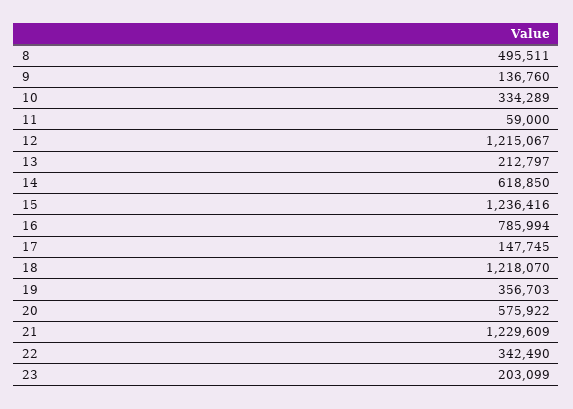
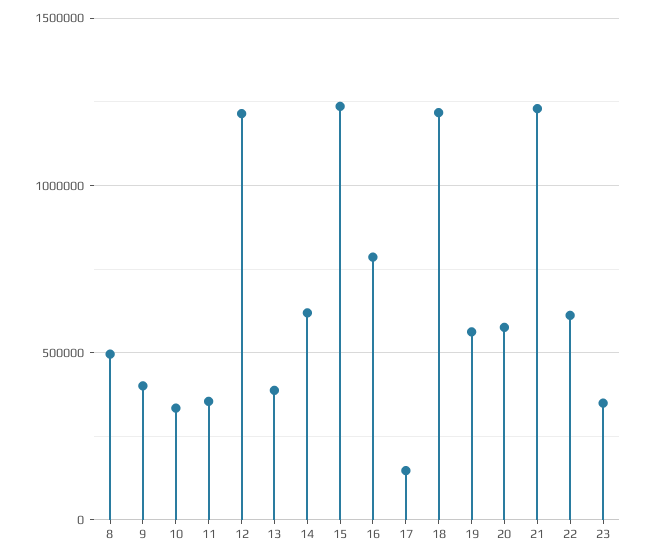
9: 136760 -> 400000
11: 59000 -> 350000
13: 212797 -> 400000
19: 356703 -> 550000
22: 342490 -> 600000
23: 203099 -> 350000

